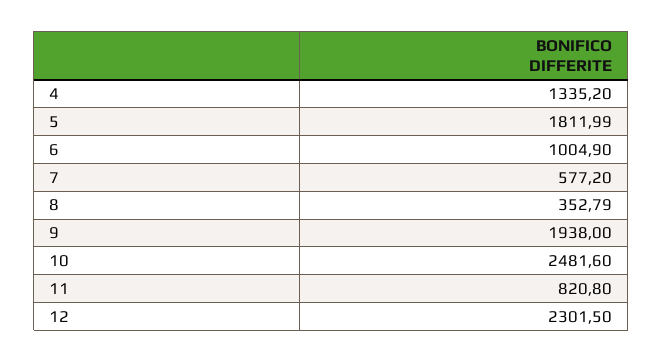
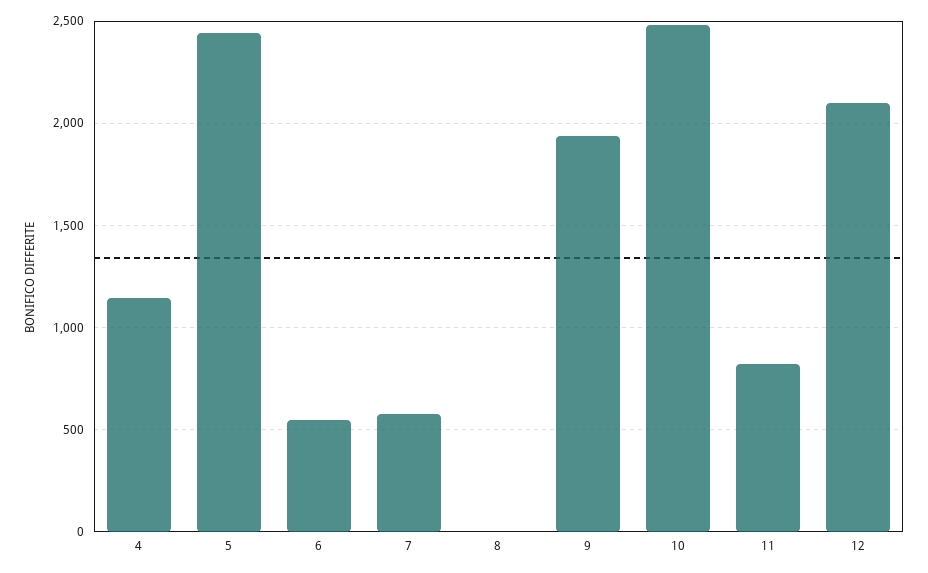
4: 1335.2 -> 1150
5: 1811.99 -> 2450
6: 1004.9 -> 550
8: 352.79 -> 0
12: 2301.5 -> 2100

